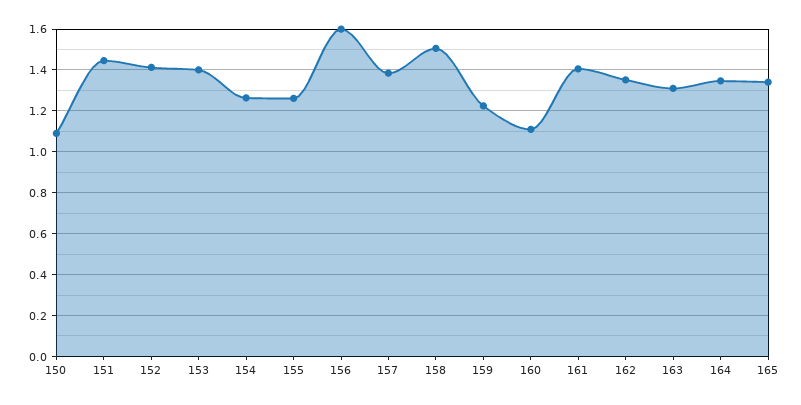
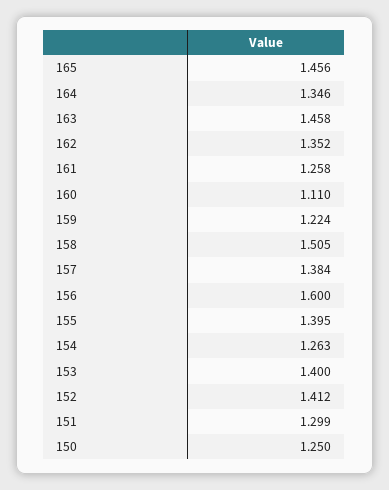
150: 1.1 -> 1.25
151: 1.45 -> 1.299
155: 1.25 -> 1.395
161: 1.4 -> 1.258
163: 1.3 -> 1.458
165: 1.35 -> 1.456

